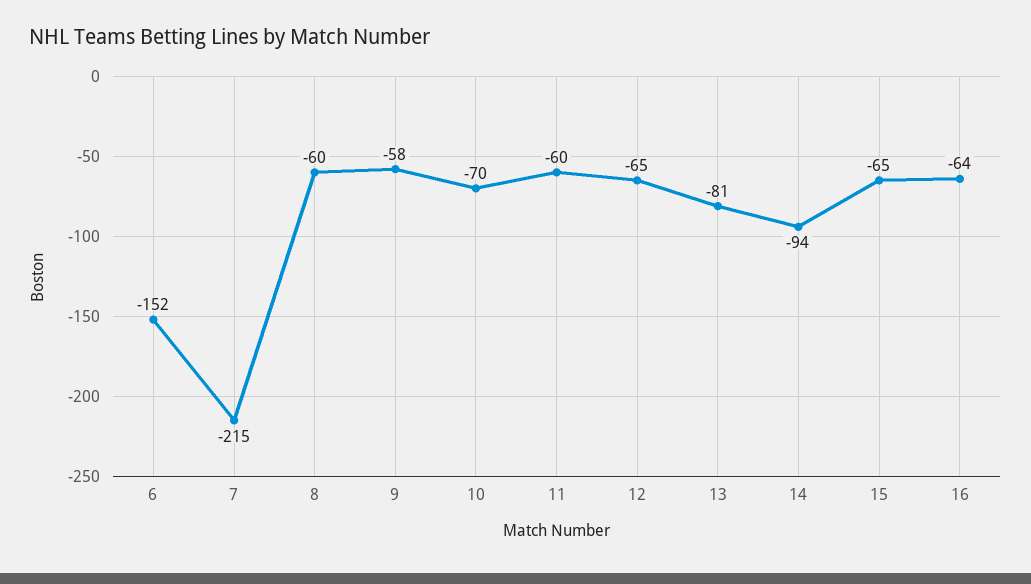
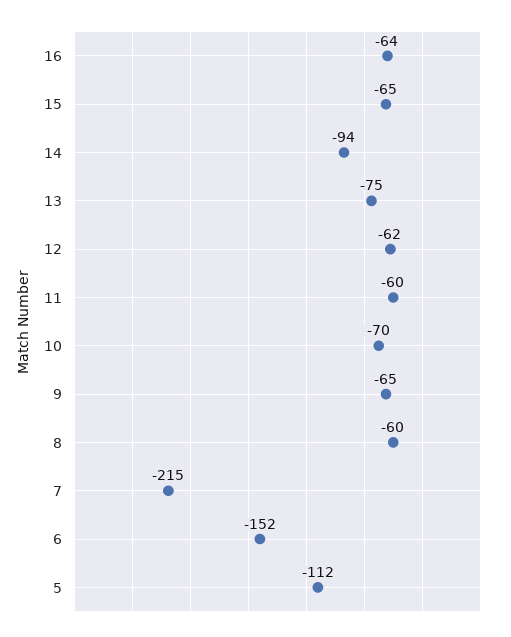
9: -58 -> -65
12: -65 -> -62
13: -81 -> -75
5: none -> -112

